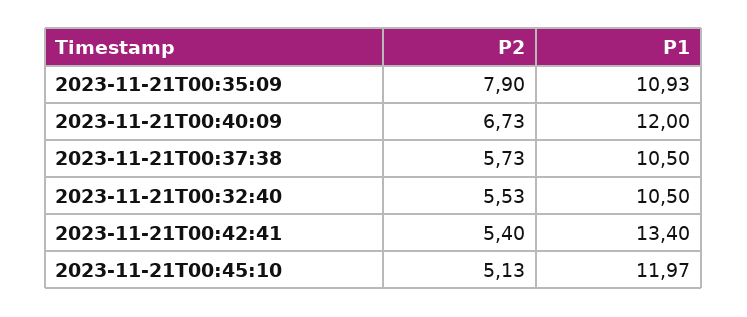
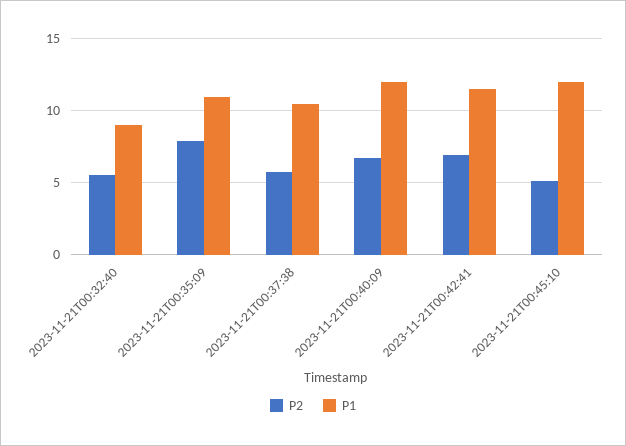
P1, 2023-11-21T00:32:40: 10.5 -> 9
P2, 2023-11-21T00:42:41: 5.4 -> 7
P1, 2023-11-21T00:42:41: 13.4 -> 11.5

